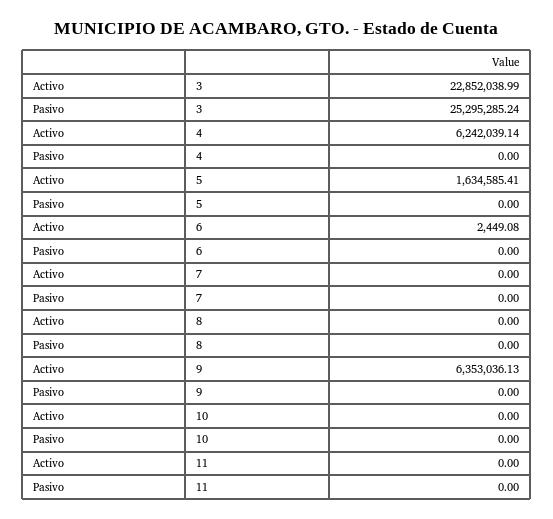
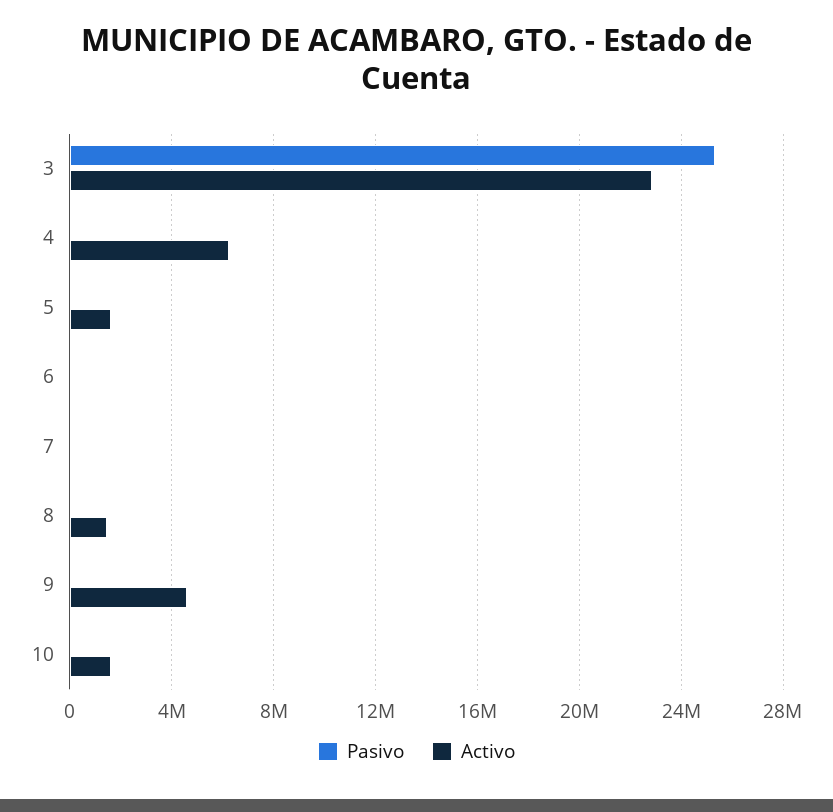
Activo, 8: 0 -> 1500000
Activo, 9: 6353036.13 -> 4500000
Activo, 10: 0 -> 1500000
Activo, 11: 0 -> none
Pasivo, 11: 0 -> none

